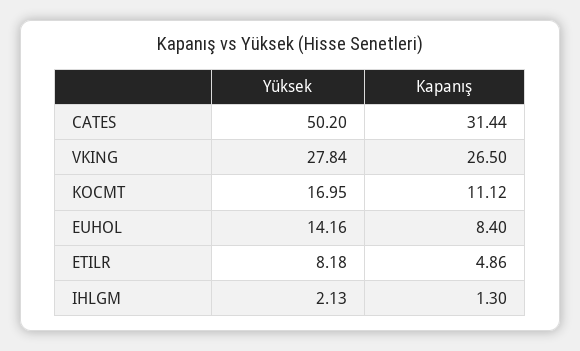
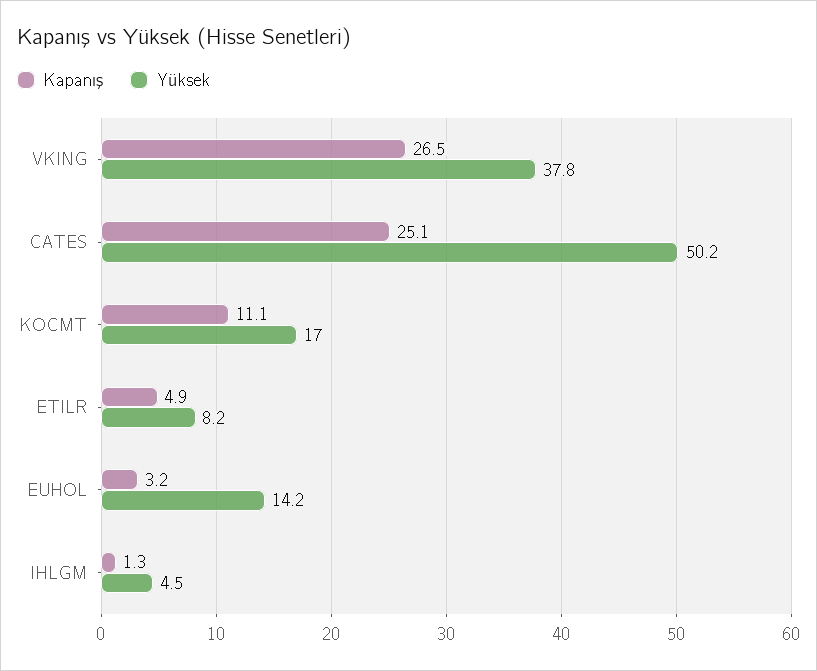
Kapanış, CATES: 31.44 -> 25.1
Yüksek, VKING: 27.84 -> 37.8
Kapanış, EUHOL: 8.4 -> 3.2
Yüksek, IHLGM: 2.13 -> 4.5

